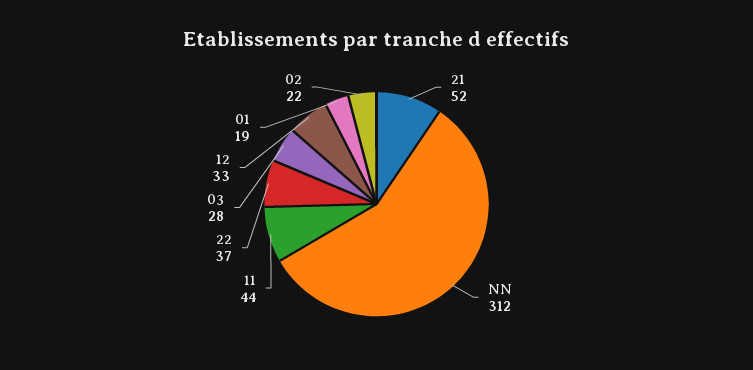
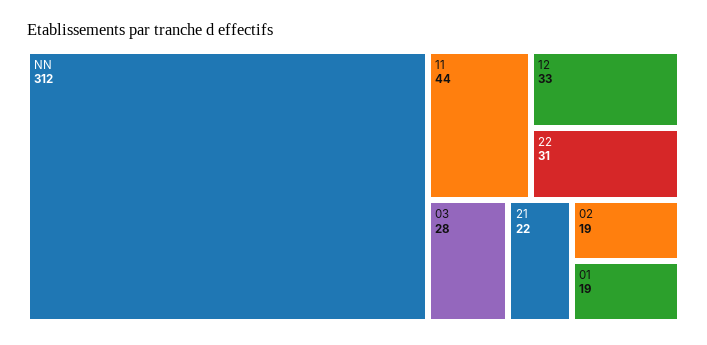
21: 52 -> 22
22: 37 -> 31
02: 22 -> 19

